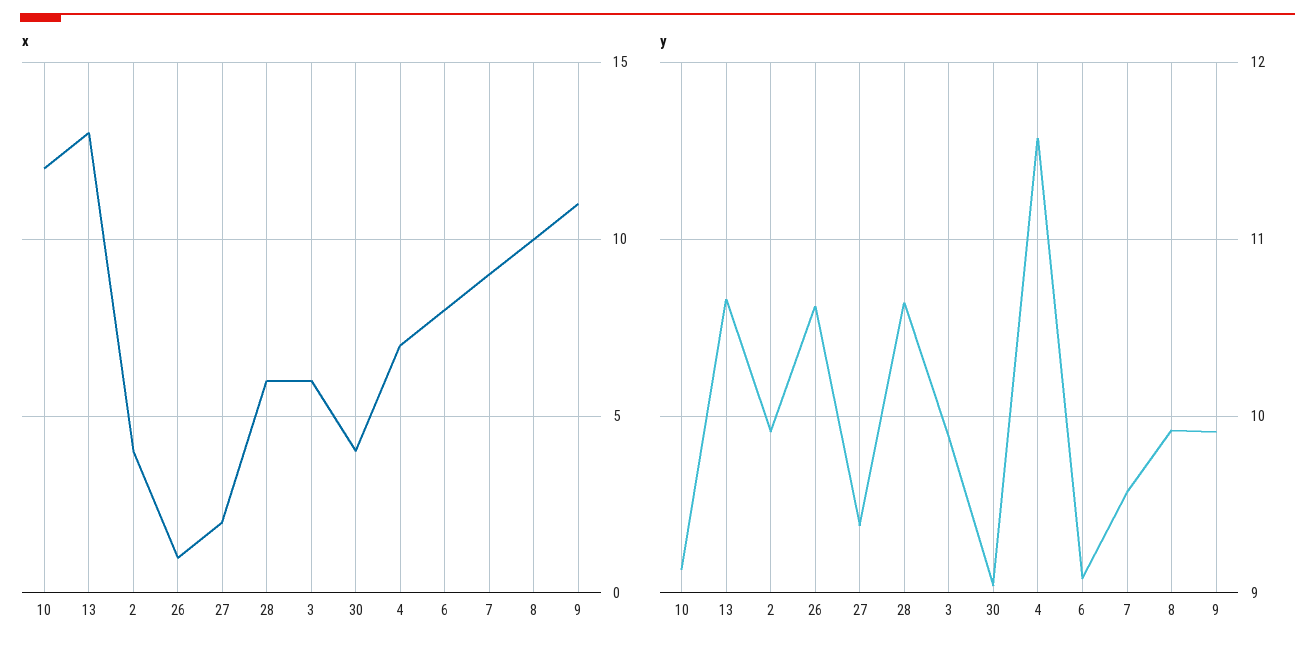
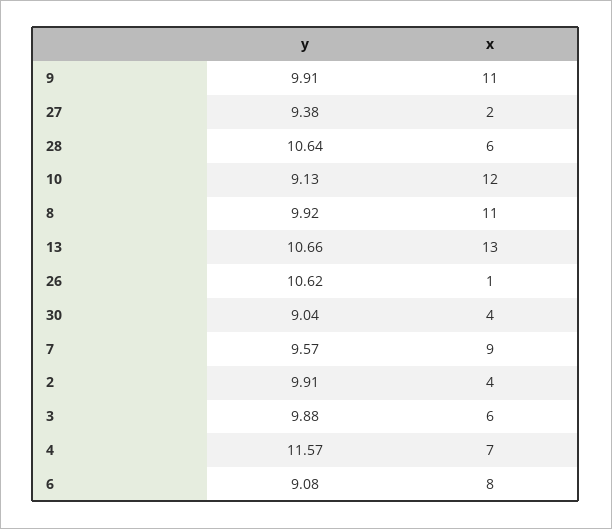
x, 8: 10 -> 11

